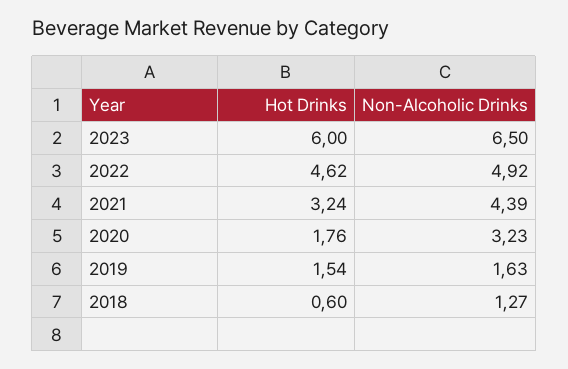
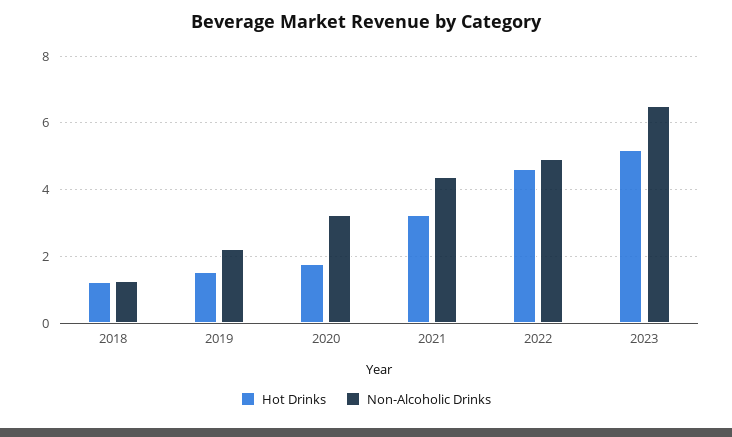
Hot Drinks, 2023: 6 -> 5.2
Non-Alcoholic Drinks, 2019: 1.63 -> 2.2
Hot Drinks, 2018: 0.6 -> 1.2

